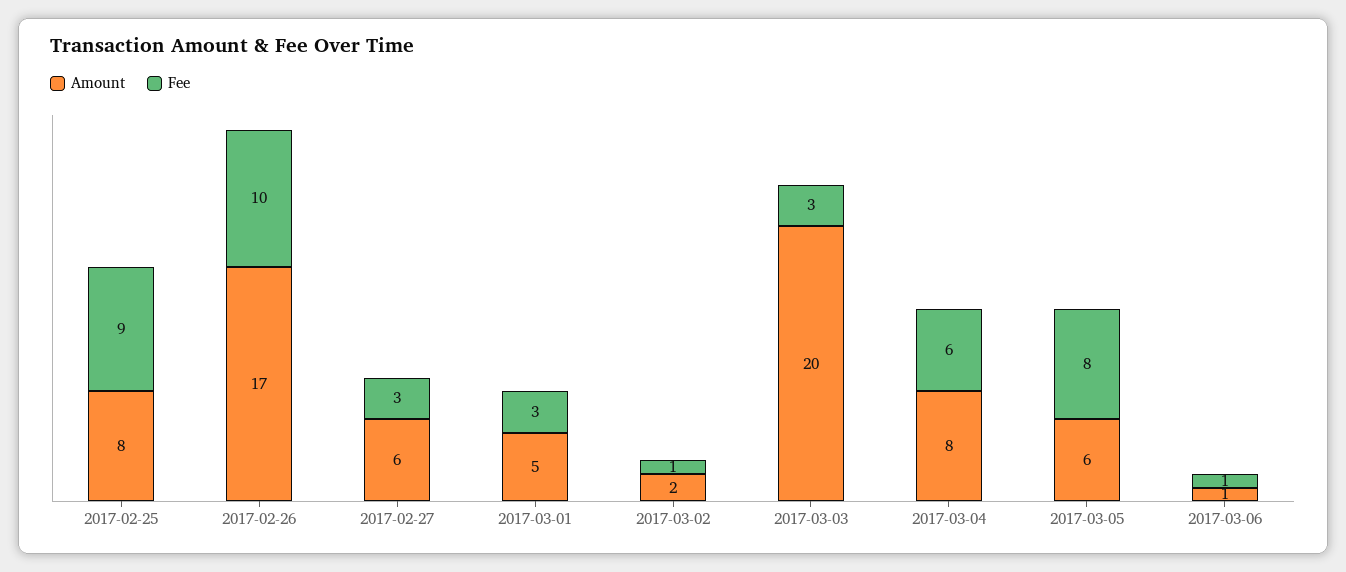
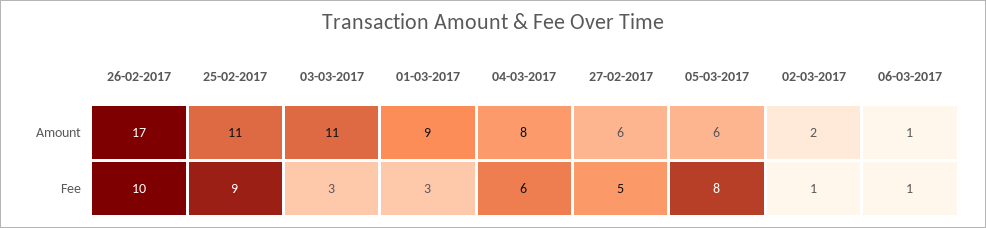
Amount, 2017-02-25: 8 -> 11
Fee, 2017-02-27: 3 -> 5
Amount, 2017-03-01: 5 -> 9
Amount, 2017-03-03: 20 -> 11

